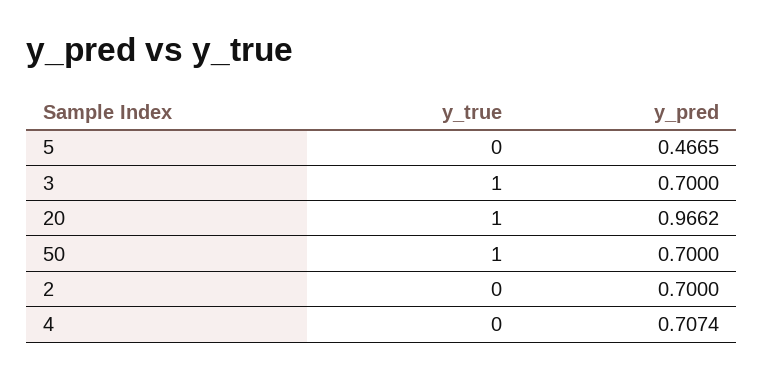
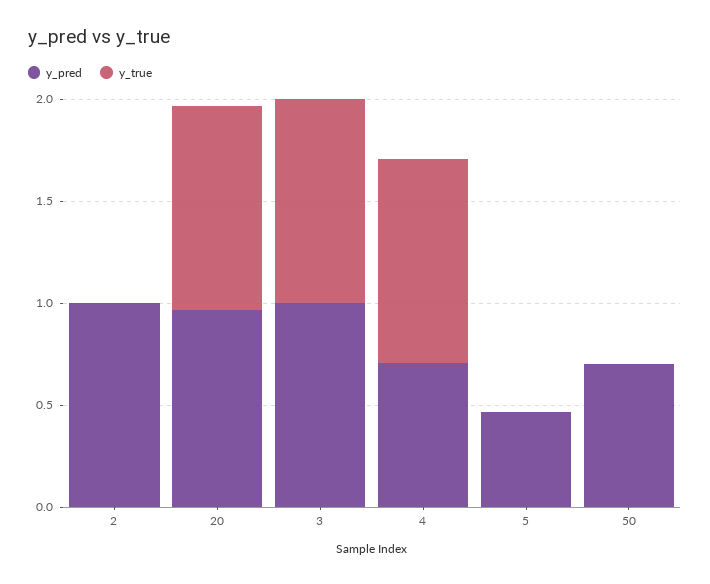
y_pred, 3: 0.7 -> 1
y_true, 50: 1 -> 0
y_pred, 2: 0.7 -> 1
y_true, 4: 0 -> 1

